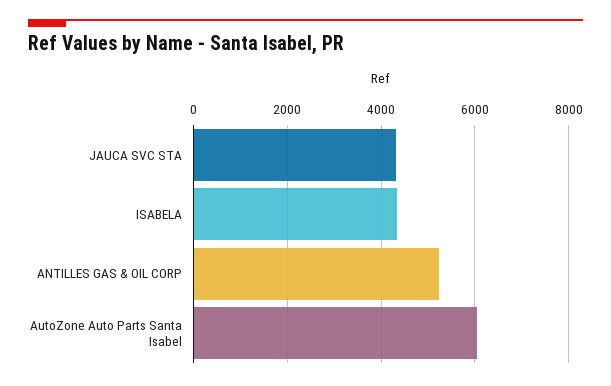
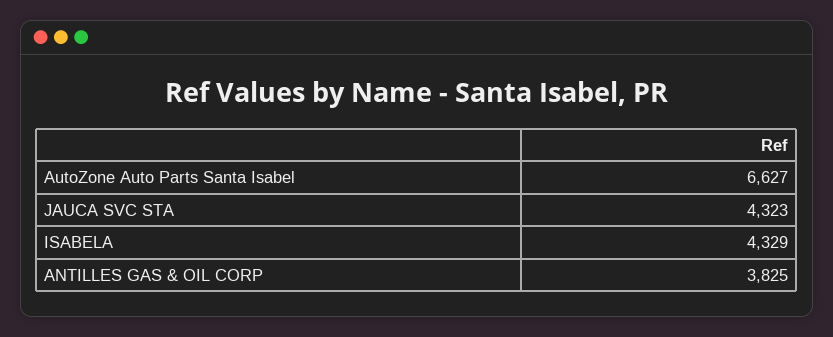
ANTILLES GAS & OIL CORP: 5200 -> 3825
AutoZone Auto Parts Santa Isabel: 6000 -> 6627

